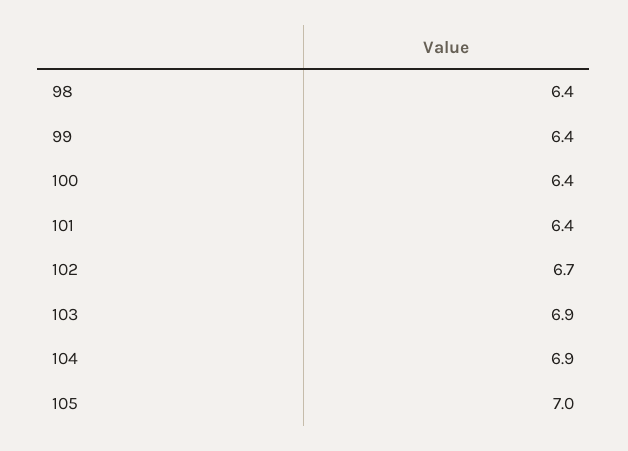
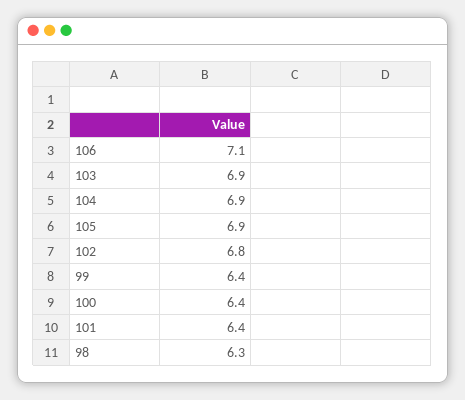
98: 6.4 -> 6.3
102: 6.7 -> 6.8
105: 7 -> 6.9
106: none -> 7.1

